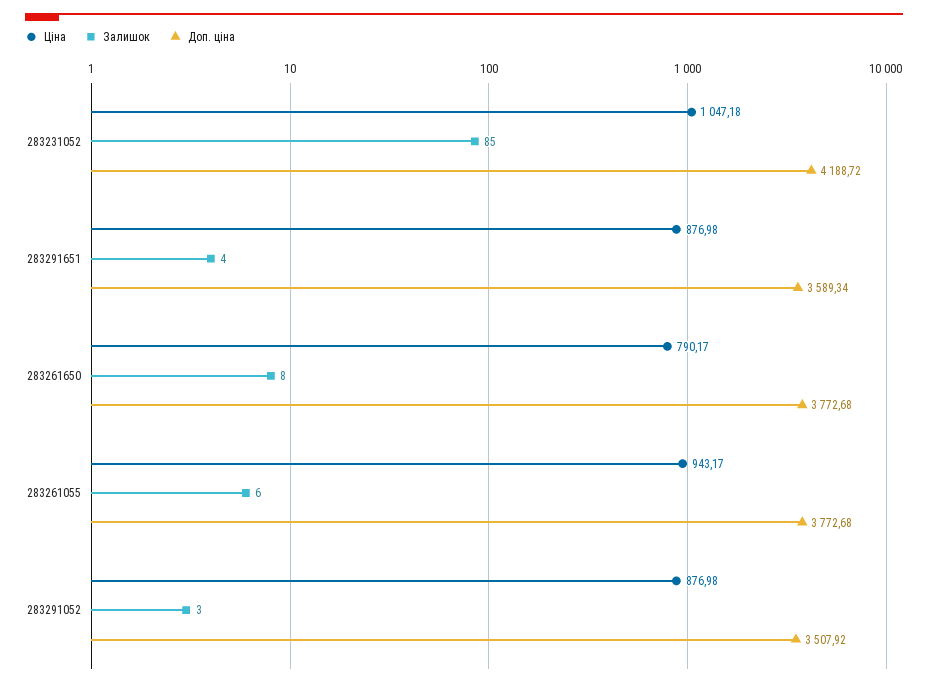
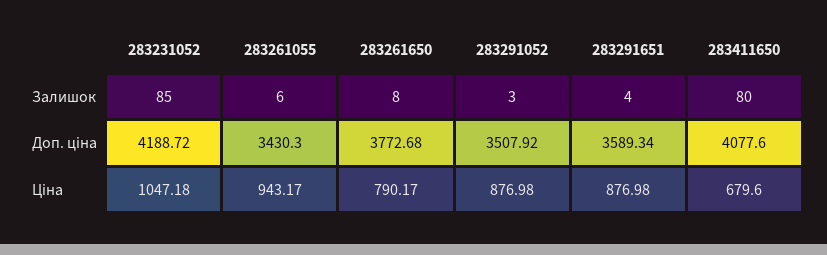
Доп. ціна, 283261055: 3772.68 -> 3430.3
Залишок, 283411650: none -> 80
Доп. ціна, 283411650: none -> 4077.6
Ціна, 283411650: none -> 679.6

